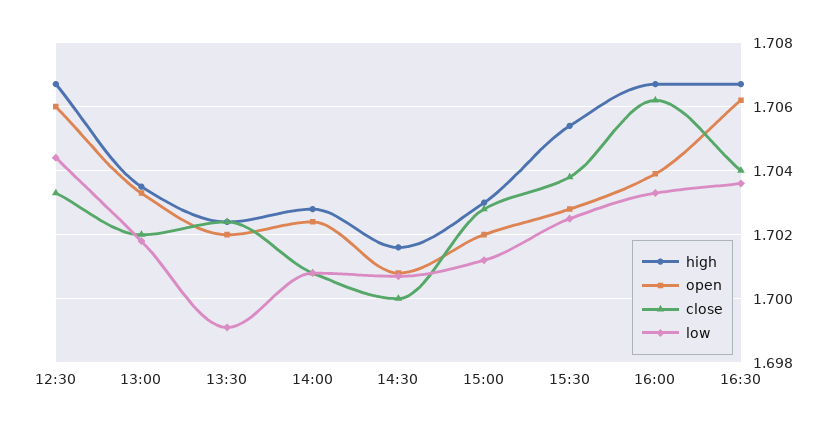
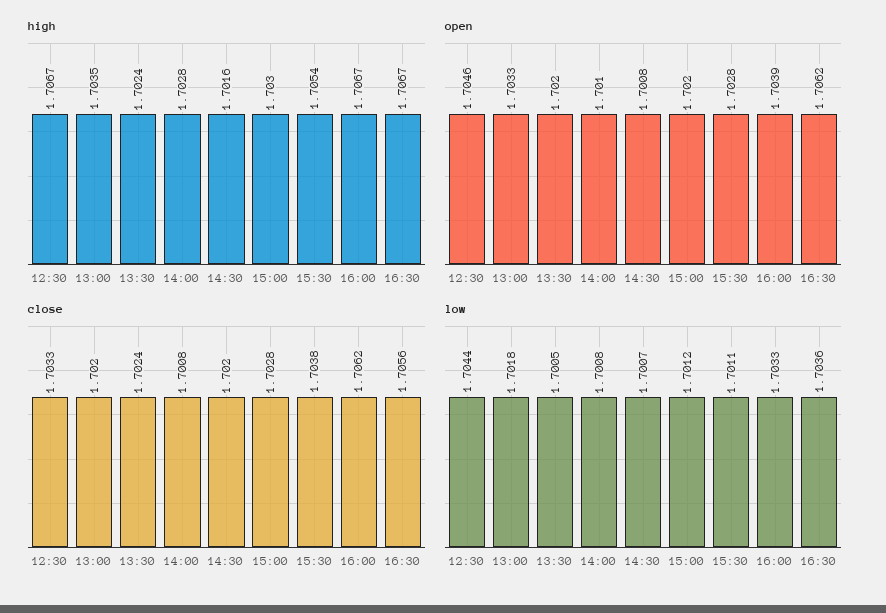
open, 12:30: 1.706 -> 1.7046
low, 13:30: 1.699 -> 1.7005
open, 14:00: 1.7025 -> 1.701
close, 14:30: 1.7 -> 1.702
low, 15:30: 1.7025 -> 1.7011
close, 16:30: 1.704 -> 1.7056

